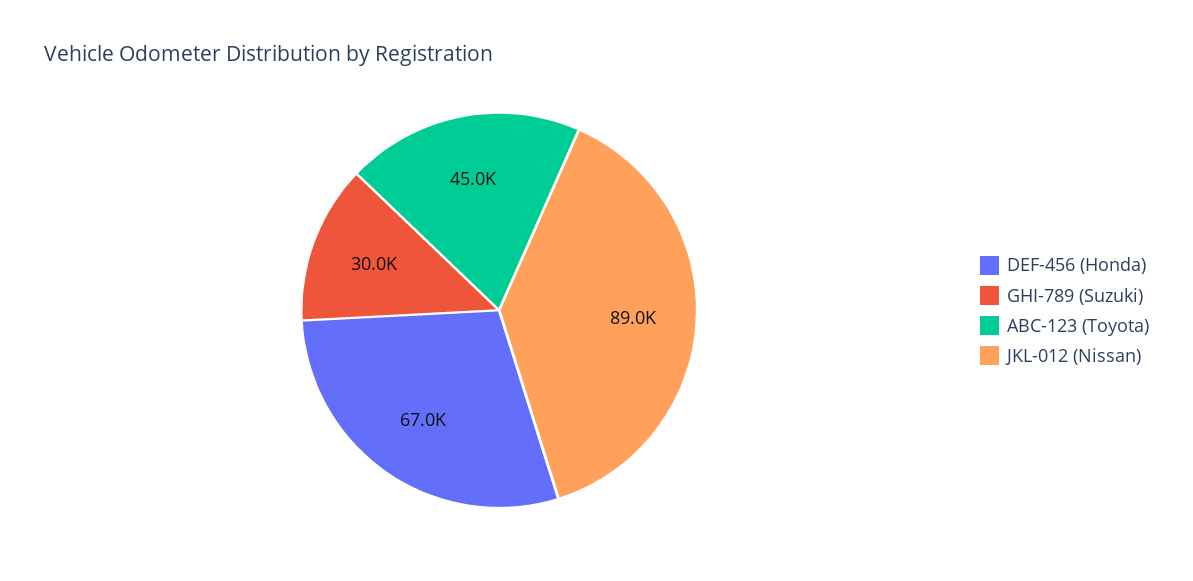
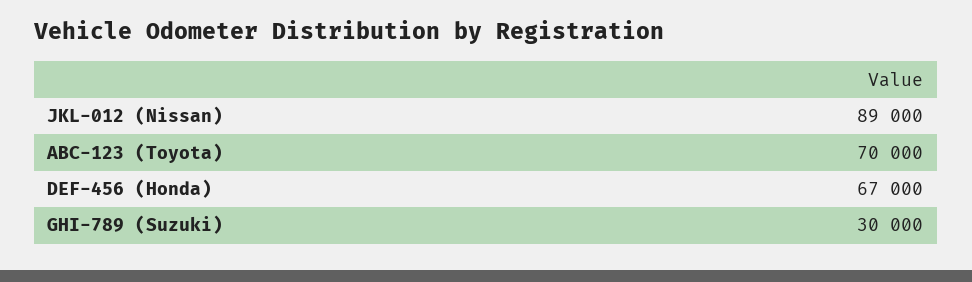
ABC-123 (Toyota): 45000 -> 70000

